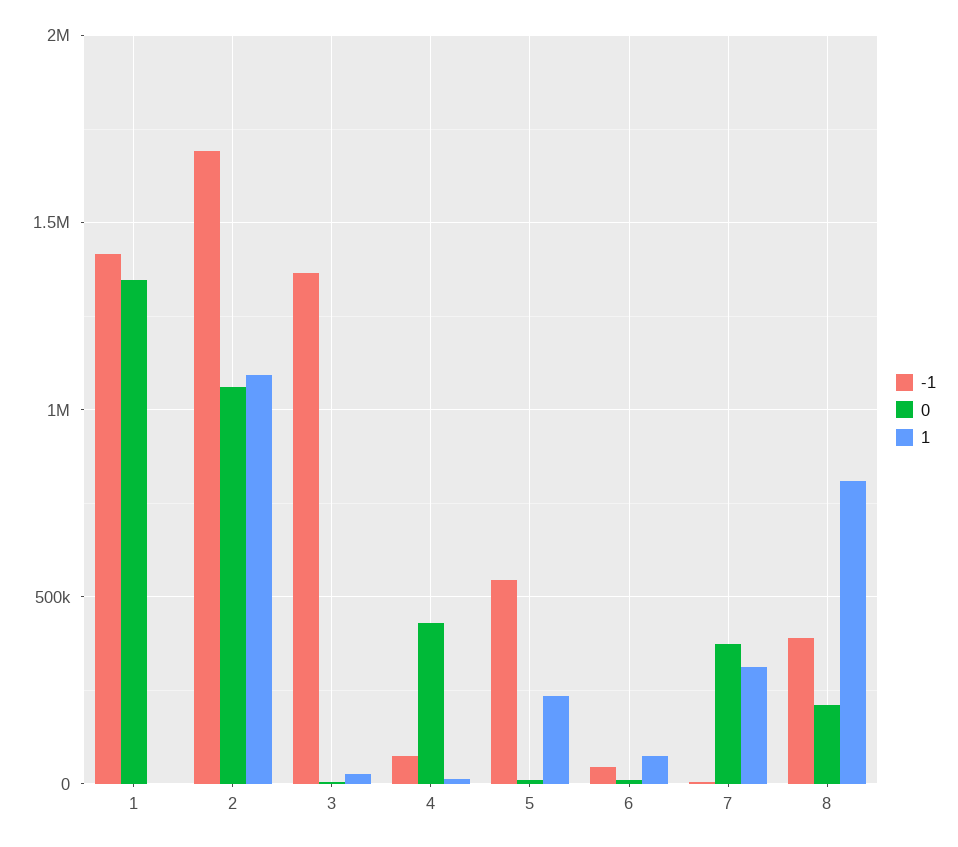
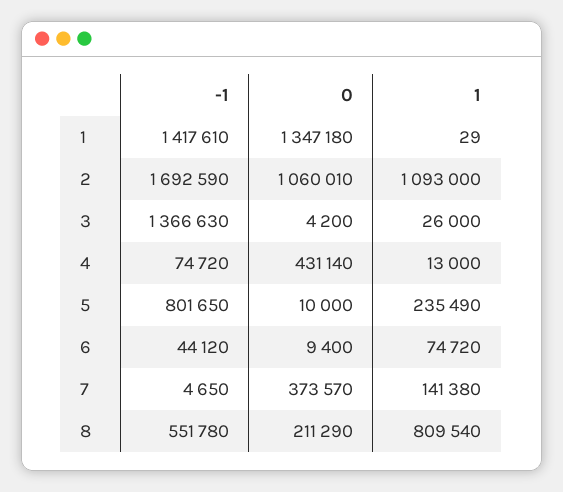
-1, 5: 550000 -> 801650
1, 7: 300000 -> 141380
-1, 8: 400000 -> 551780

